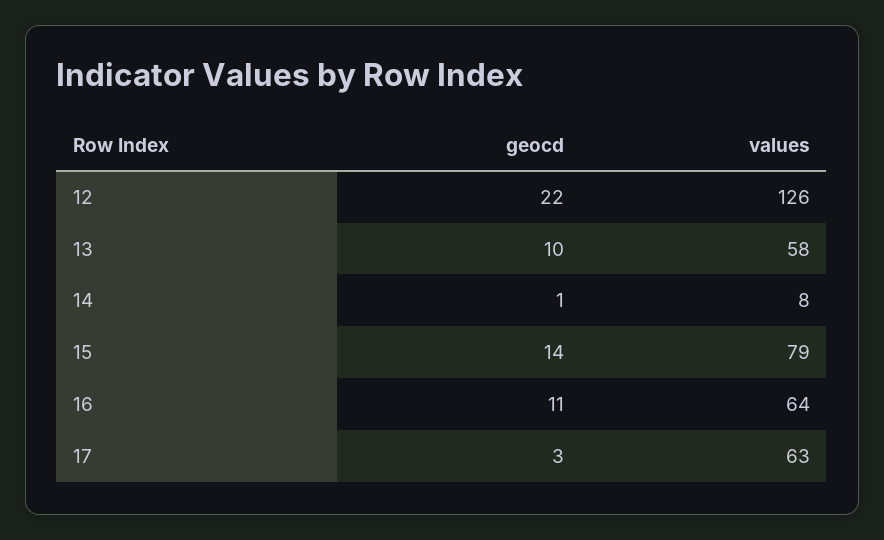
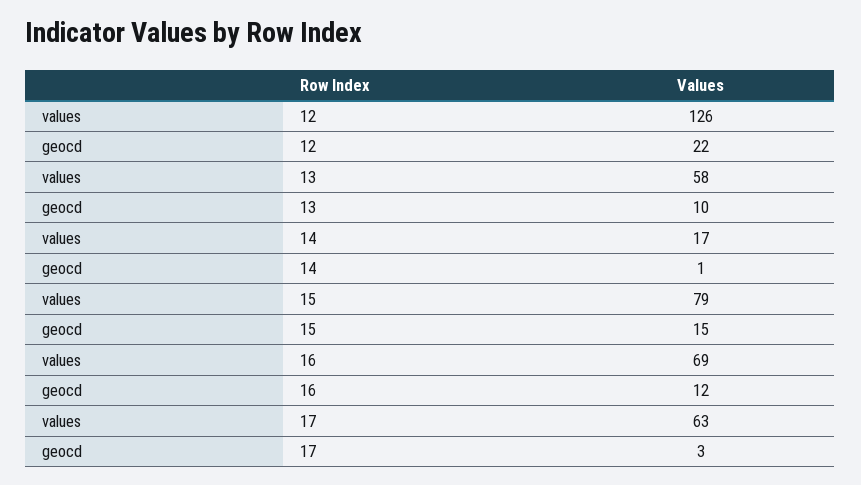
values, 14: 8 -> 17
geocd, 15: 14 -> 15
geocd, 16: 11 -> 12
values, 16: 64 -> 69

